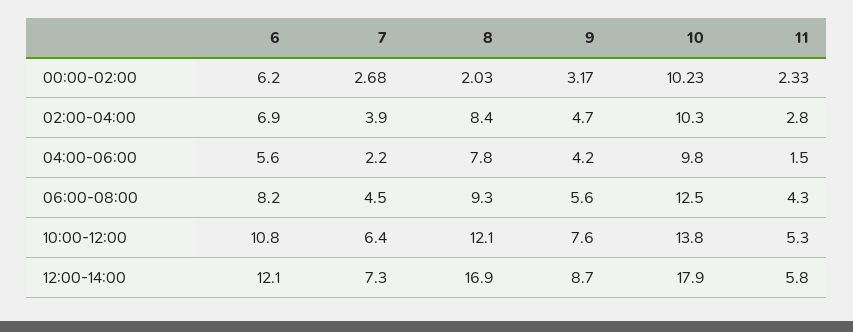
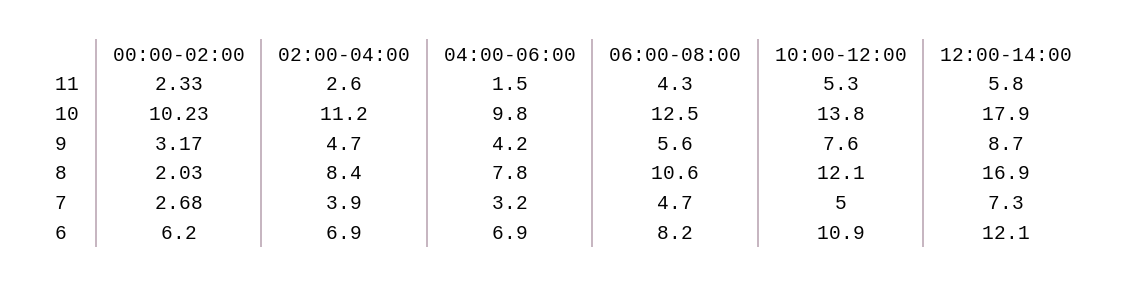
10, 02:00-04:00: 10.3 -> 11.2
11, 02:00-04:00: 2.8 -> 2.6
6, 04:00-06:00: 5.6 -> 6.9
7, 04:00-06:00: 2.2 -> 3.2
7, 06:00-08:00: 4.5 -> 4.7
8, 06:00-08:00: 9.3 -> 10.6
6, 10:00-12:00: 10.8 -> 10.9
7, 10:00-12:00: 6.4 -> 5

